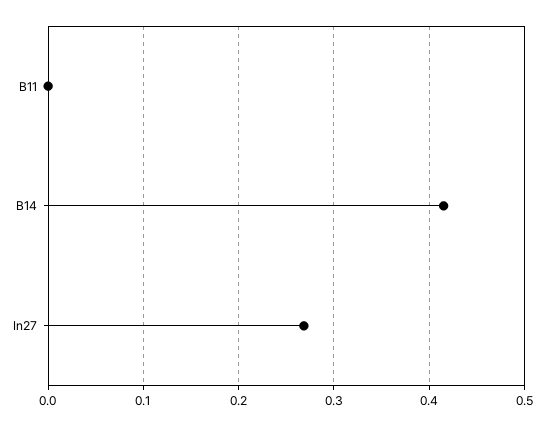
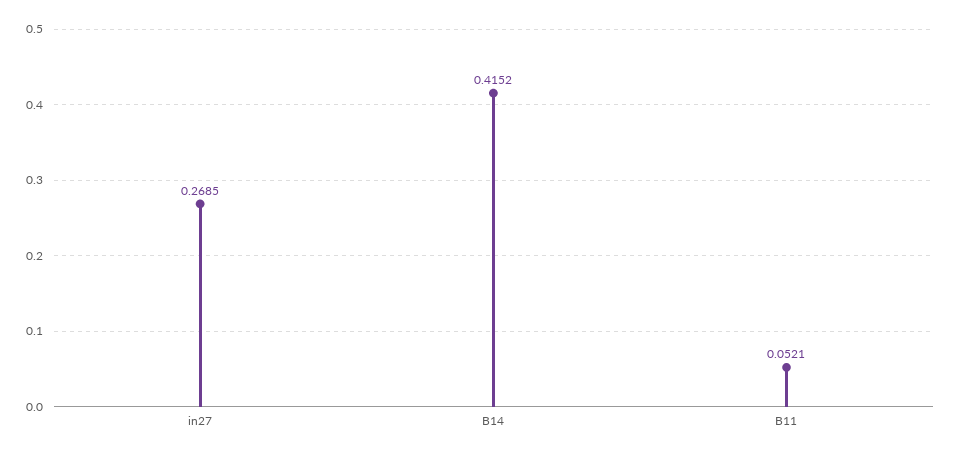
B11: 0 -> 0.0521

